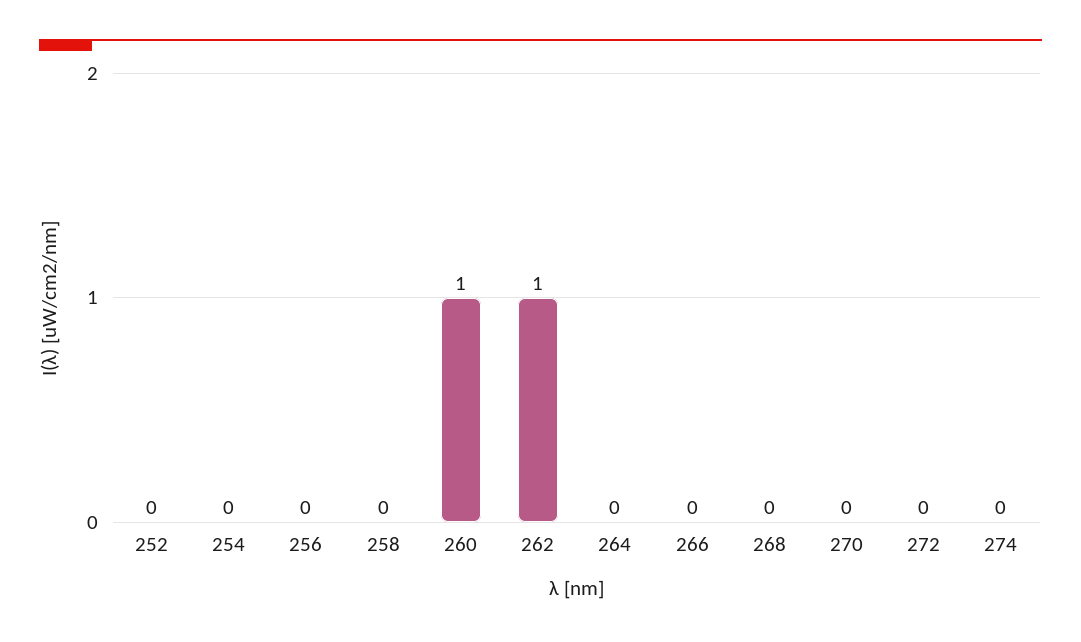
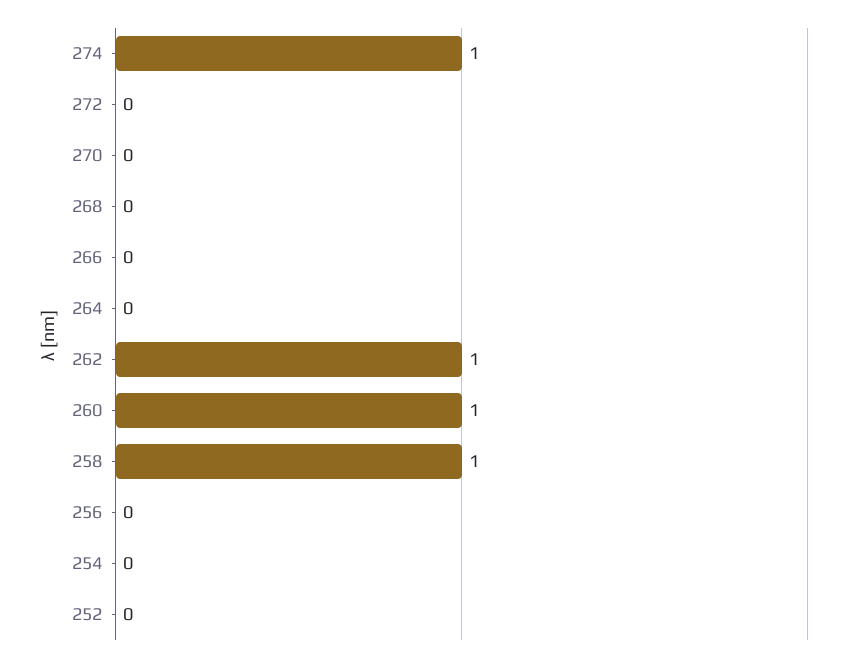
258: 0 -> 1
274: 0 -> 1

